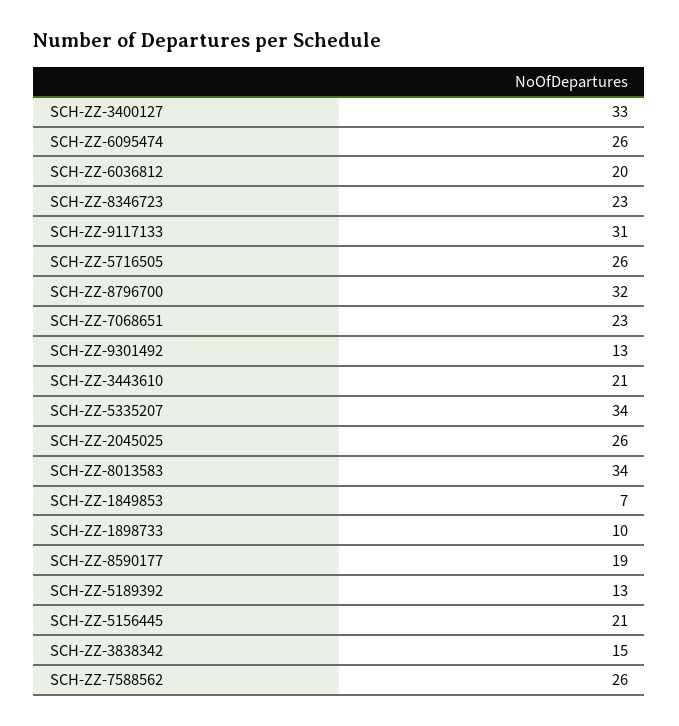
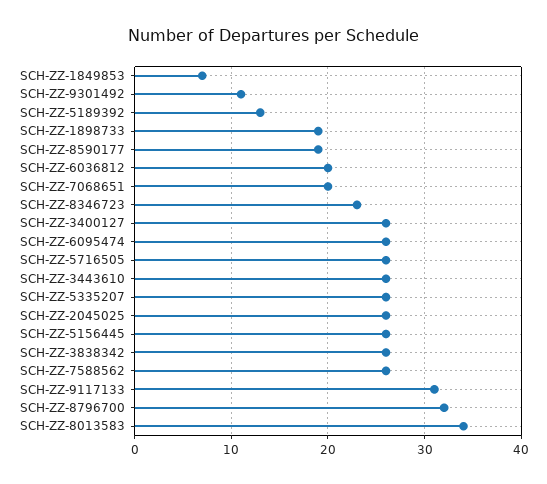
SCH-ZZ-3400127: 33 -> 26
SCH-ZZ-7068651: 23 -> 20
SCH-ZZ-9301492: 13 -> 11
SCH-ZZ-3443610: 21 -> 26
SCH-ZZ-5335207: 34 -> 26
SCH-ZZ-1898733: 10 -> 19
SCH-ZZ-5156445: 21 -> 26
SCH-ZZ-3838342: 15 -> 26

